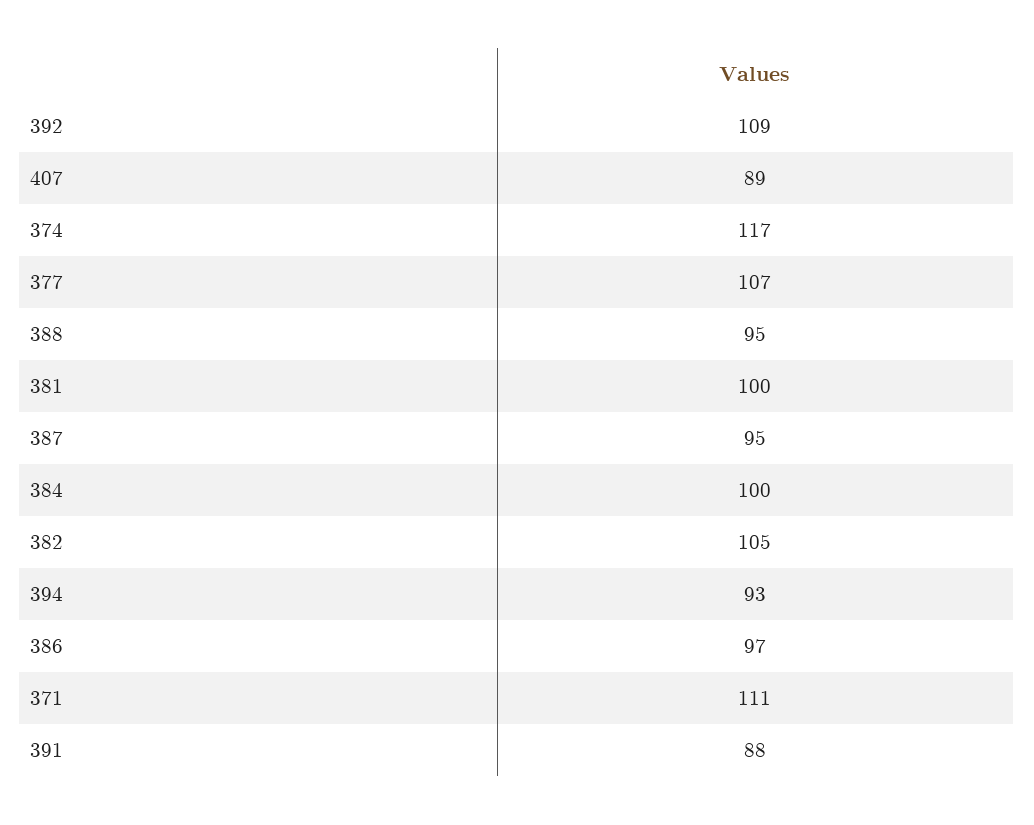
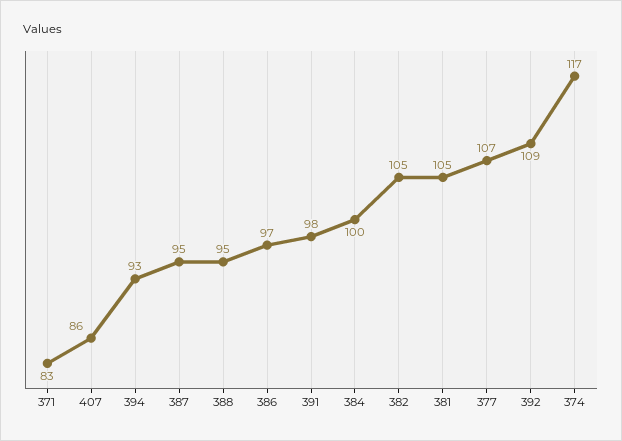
407: 89 -> 86
381: 100 -> 105
371: 111 -> 83
391: 88 -> 98

